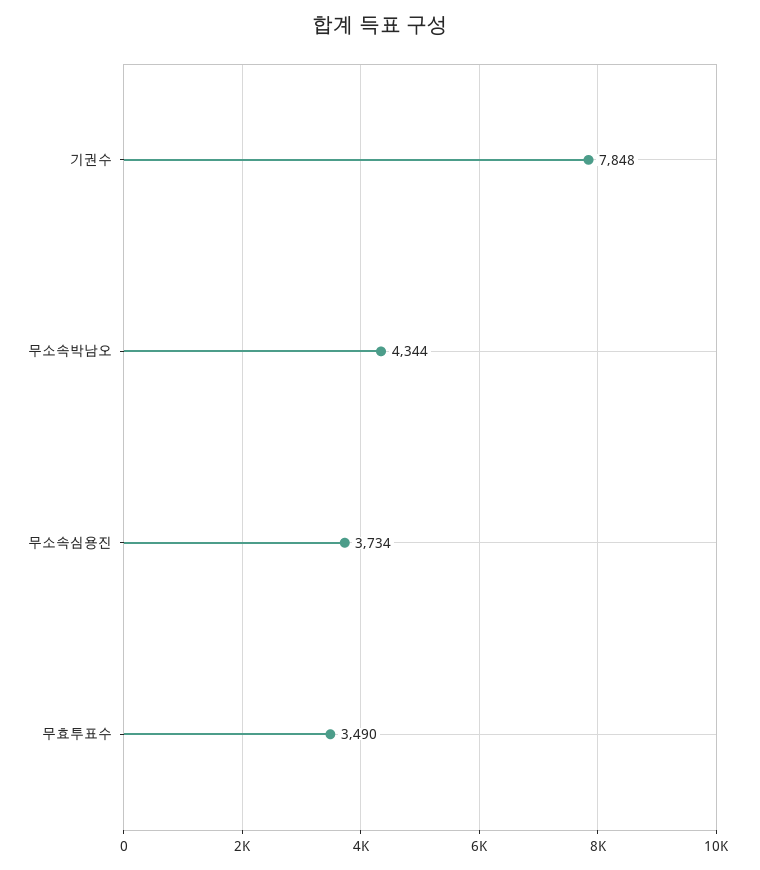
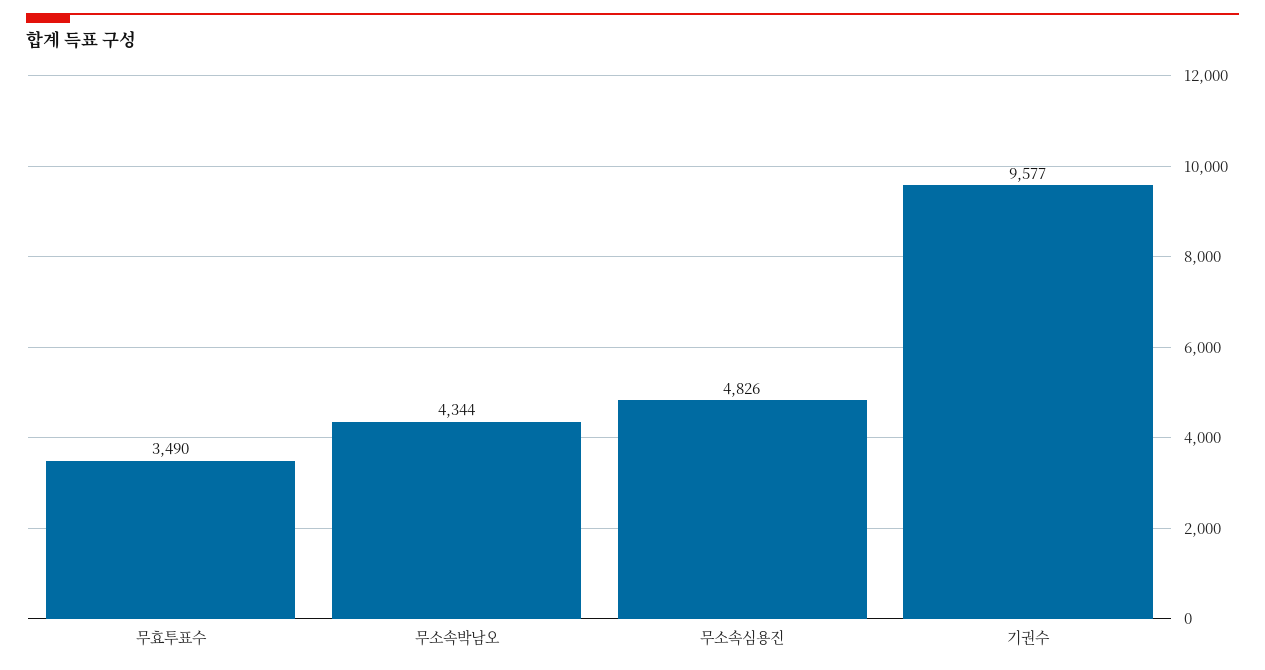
기권수: 7848 -> 9577
무소속심용진: 3734 -> 4826

